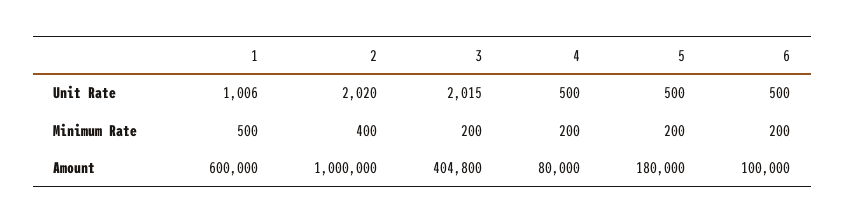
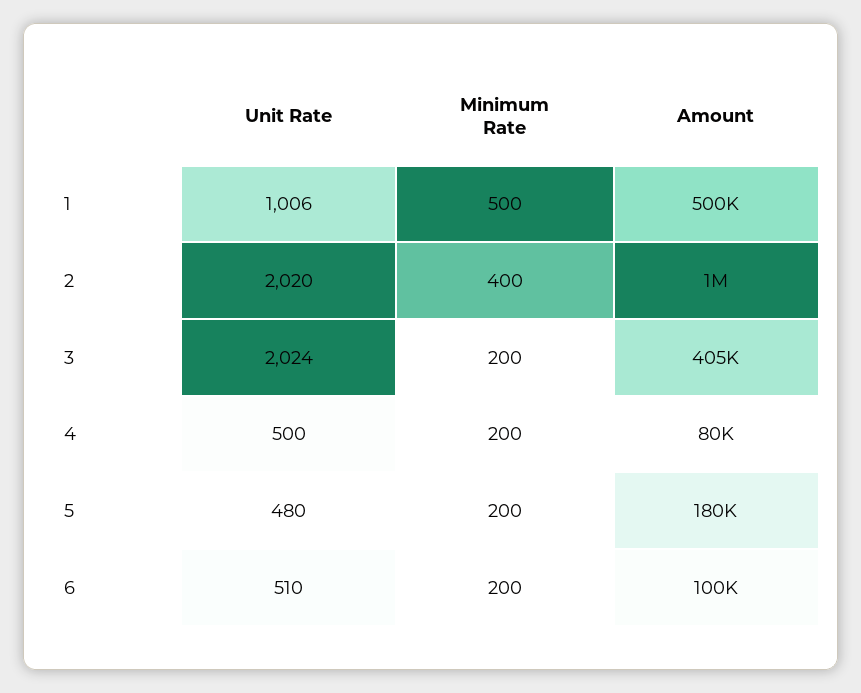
3, Unit Rate: 2015 -> 2024
5, Unit Rate: 500 -> 480
6, Unit Rate: 500 -> 510
1, Amount: 600000 -> 500000

